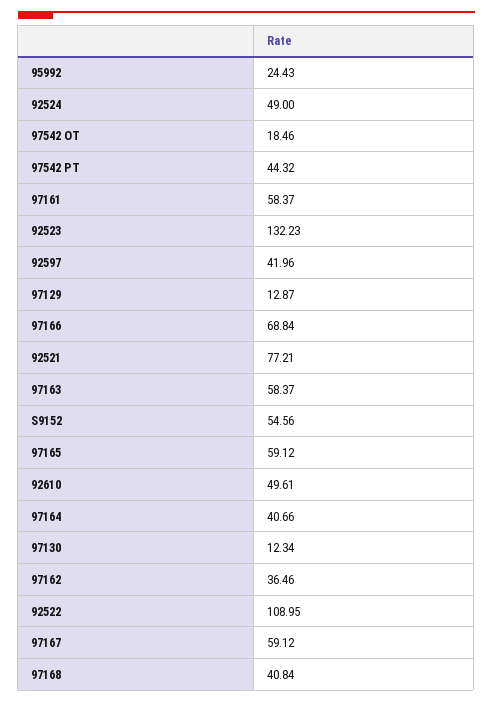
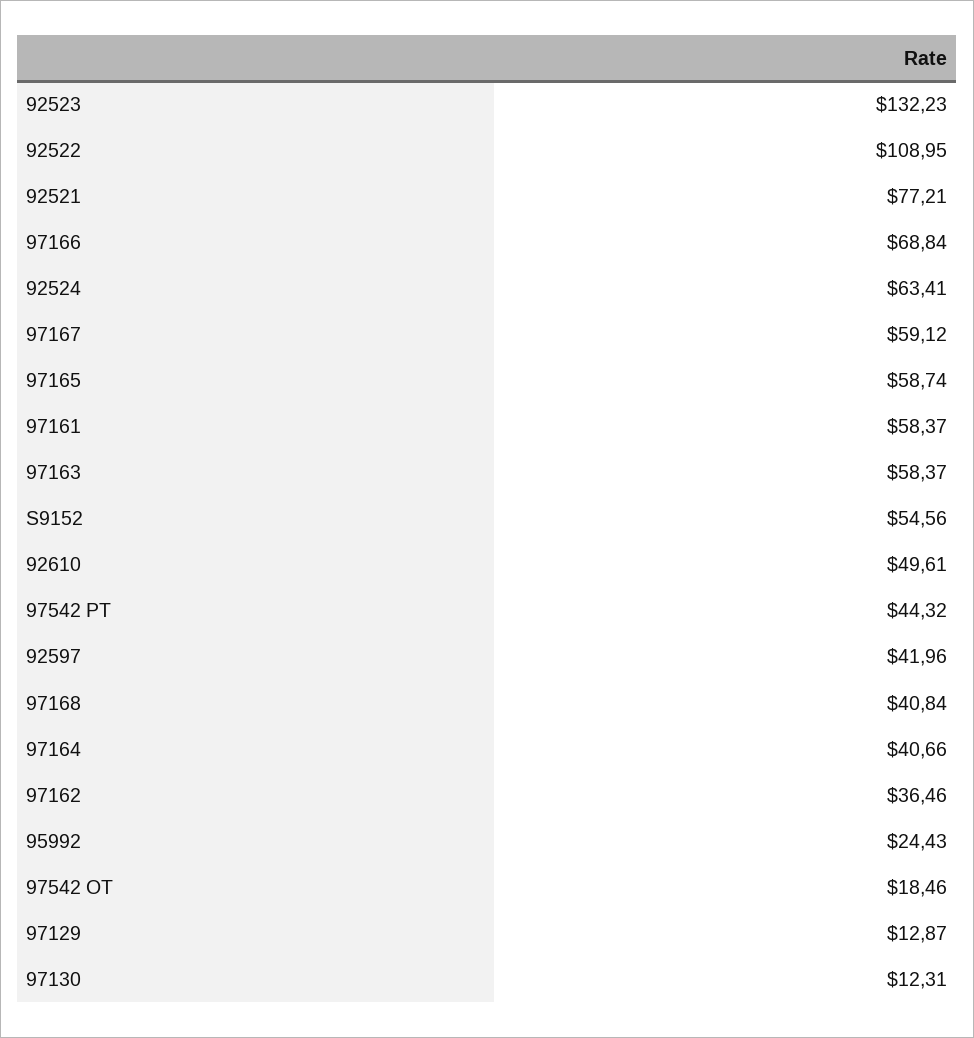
92524: 49 -> 63.41
97165: 59.12 -> 58.74
97130: 12.34 -> 12.31

